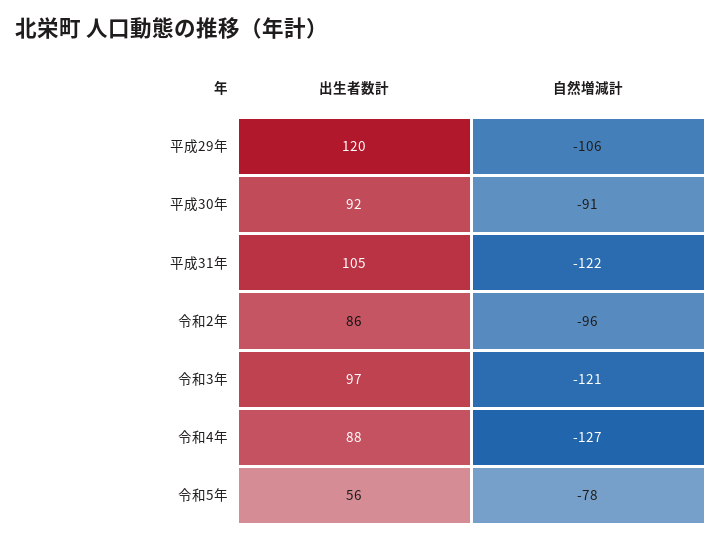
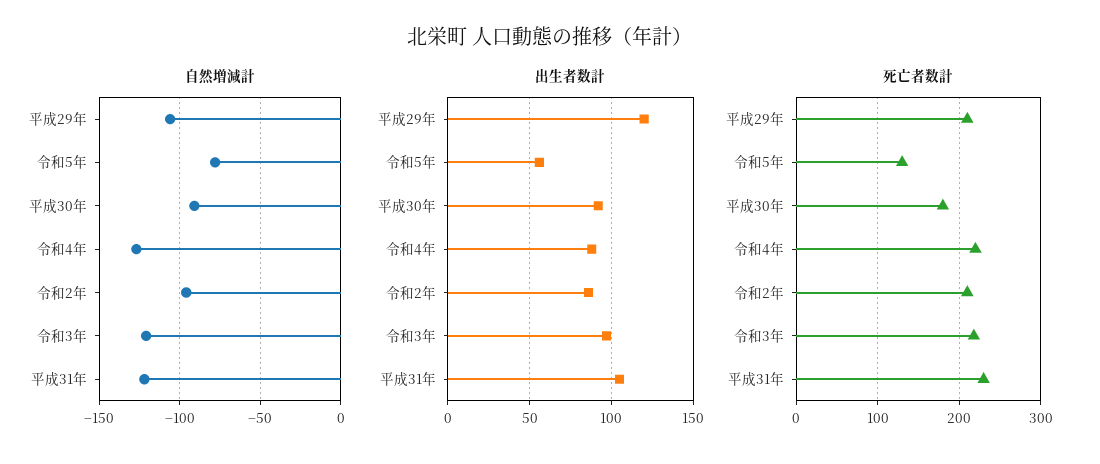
死亡者数計, 平成29年: none -> 210
死亡者数計, 令和5年: none -> 130
死亡者数計, 平成30年: none -> 180
死亡者数計, 令和4年: none -> 220
死亡者数計, 令和2年: none -> 210
死亡者数計, 令和3年: none -> 220
死亡者数計, 平成31年: none -> 230

